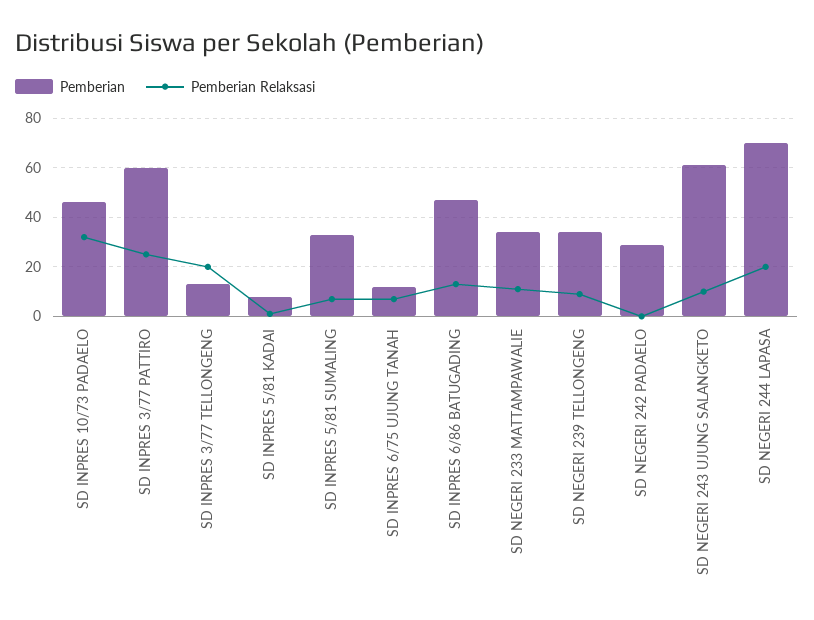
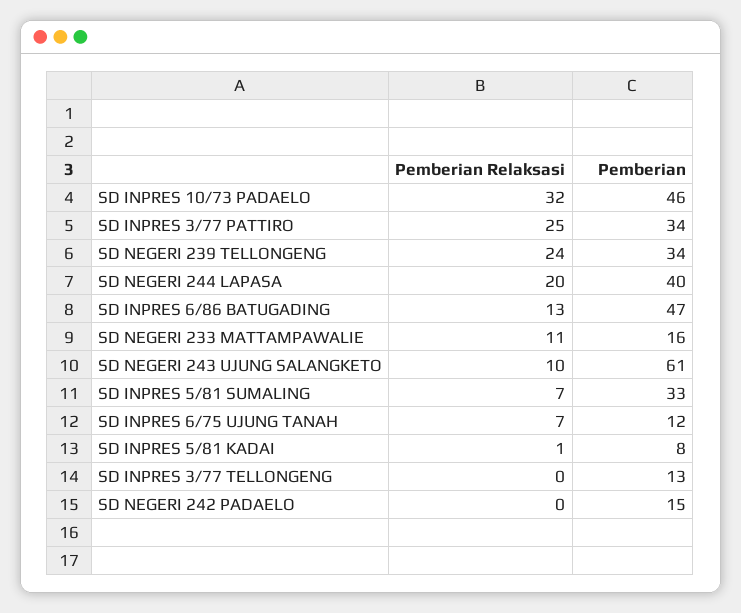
Pemberian, SD INPRES 3/77 PATTIRO: 60 -> 34
Pemberian Relaksasi, SD INPRES 3/77 TELLONGENG: 20 -> 0
Pemberian, SD NEGERI 233 MATTAMPAWALIE: 35 -> 16
Pemberian Relaksasi, SD NEGERI 239 TELLONGENG: 10 -> 24
Pemberian, SD NEGERI 242 PADAELO: 30 -> 15
Pemberian, SD NEGERI 244 LAPASA: 70 -> 40

